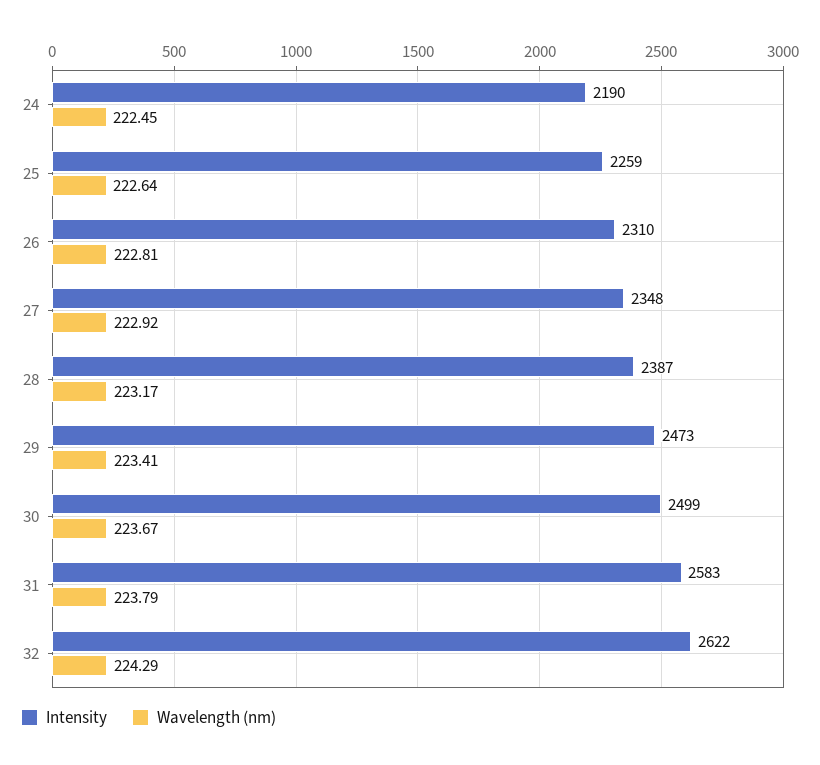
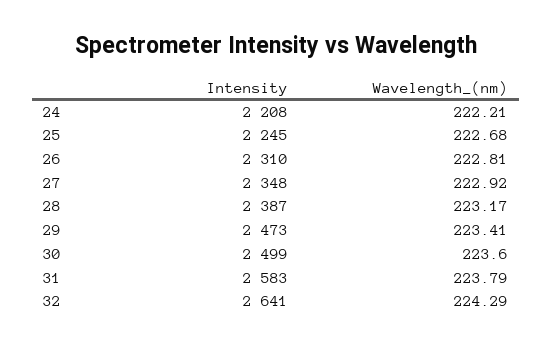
Intensity, 24: 2190 -> 2208
Wavelength (nm), 24: 222.45 -> 222.21
Intensity, 25: 2259 -> 2245
Wavelength (nm), 25: 222.64 -> 222.68
Wavelength (nm), 30: 223.67 -> 223.6
Intensity, 32: 2622 -> 2641

